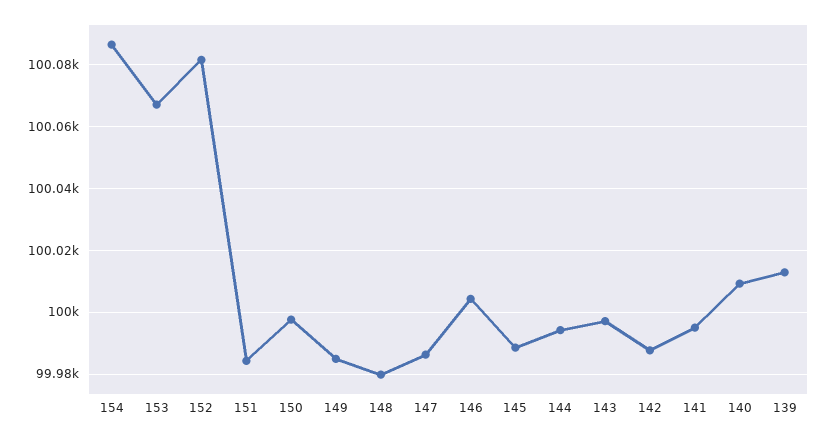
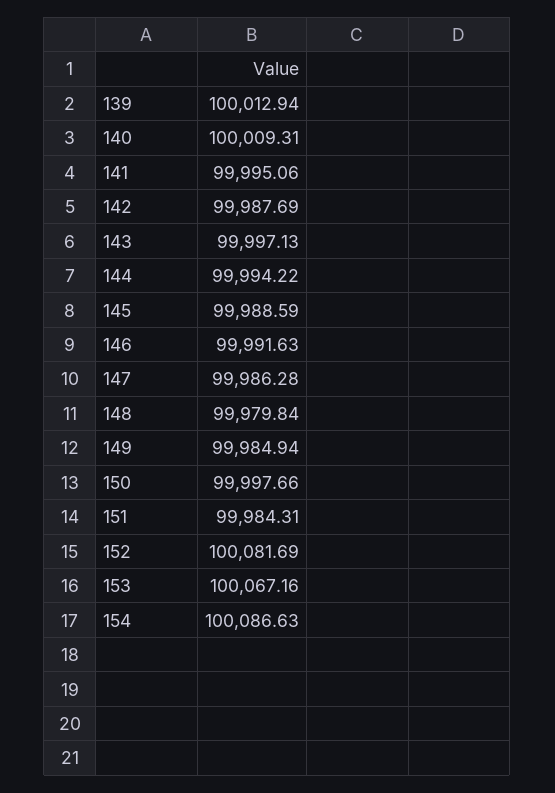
146: 100004 -> 99991.63

